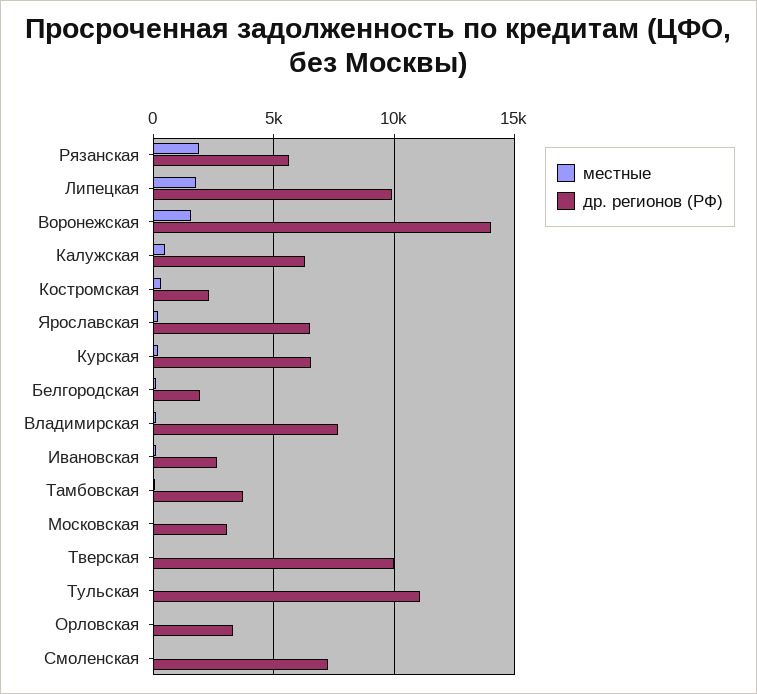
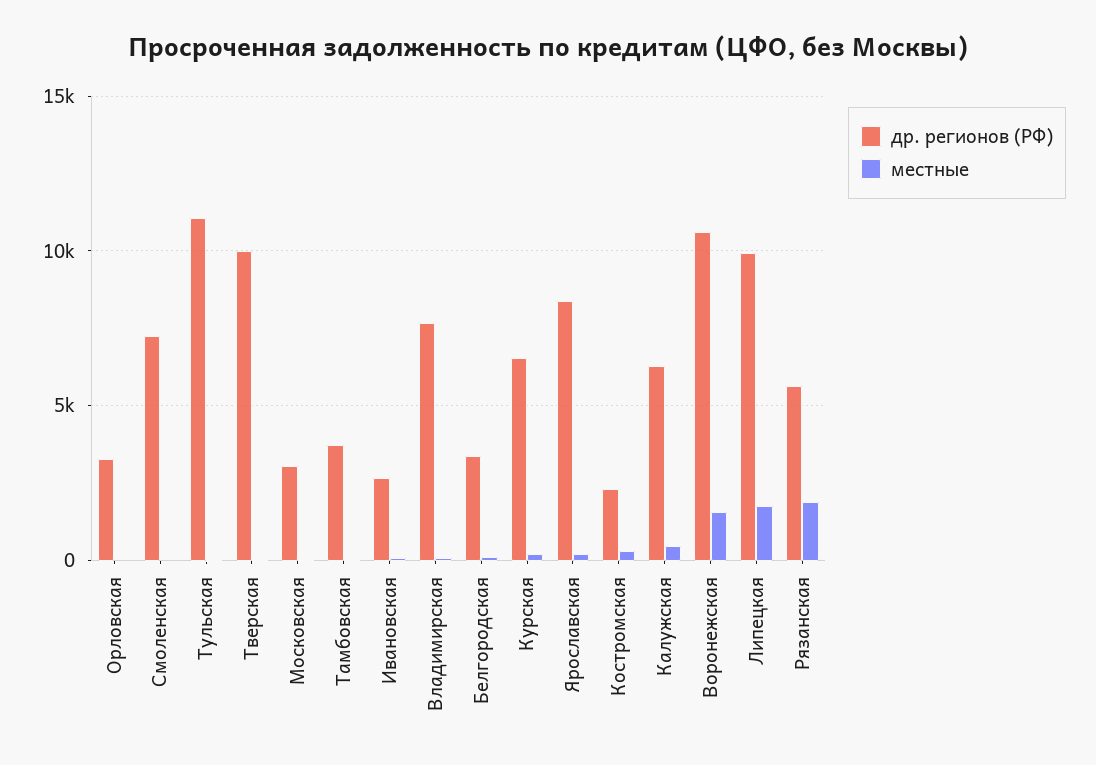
др. регионов (РФ), Воронежская: 14000 -> 10500
др. регионов (РФ), Ярославская: 6500 -> 8500
др. регионов (РФ), Белгородская: 2000 -> 3500

